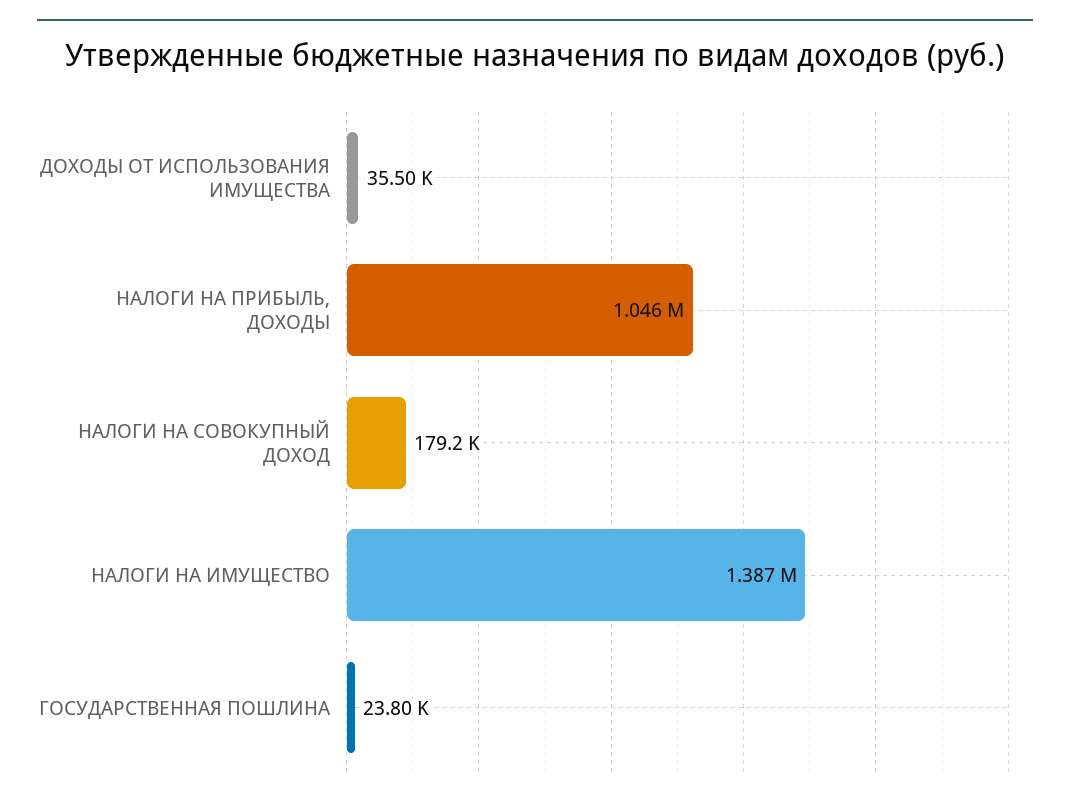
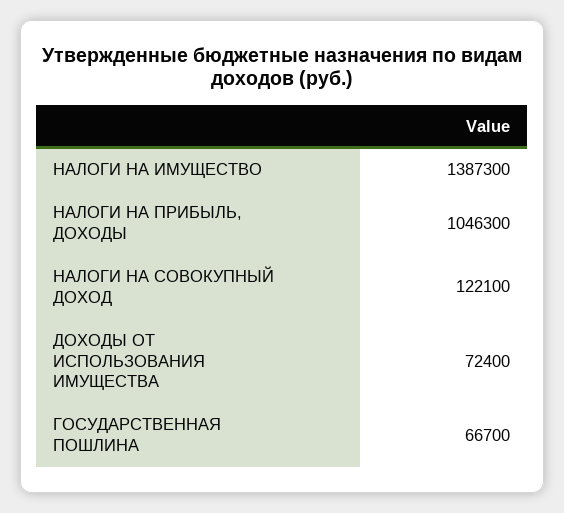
ДОХОДЫ ОТ ИСПОЛЬЗОВАНИЯ ИМУЩЕСТВА: 35500 -> 72400
НАЛОГИ НА СОВОКУПНЫЙ ДОХОД: 179200 -> 122100
ГОСУДАРСТВЕННАЯ ПОШЛИНА: 23800 -> 66700

